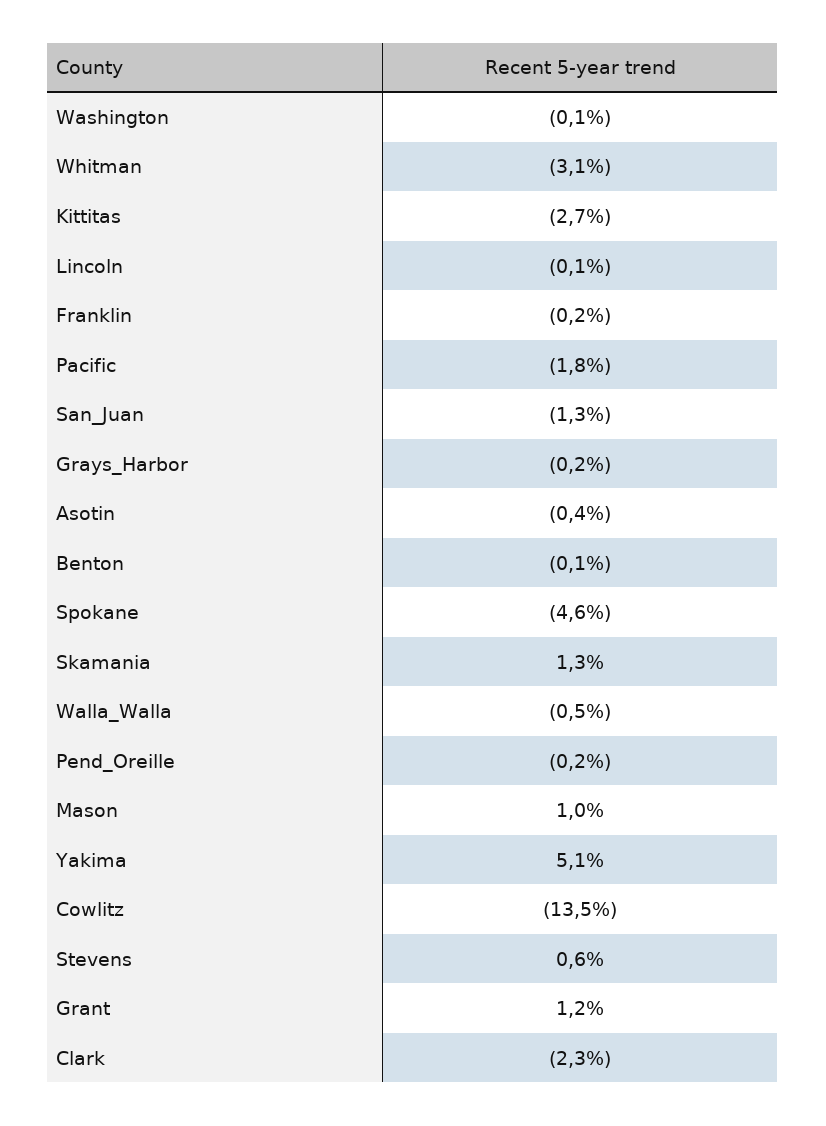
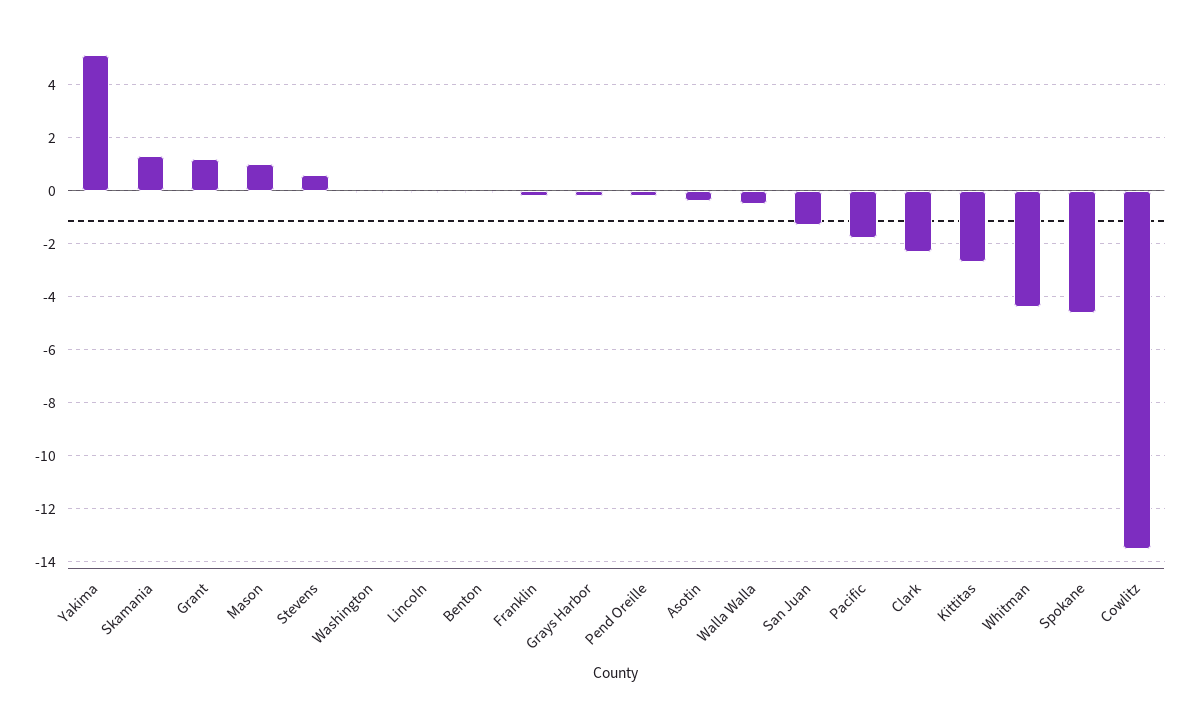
Whitman: -3.1 -> -4.5

